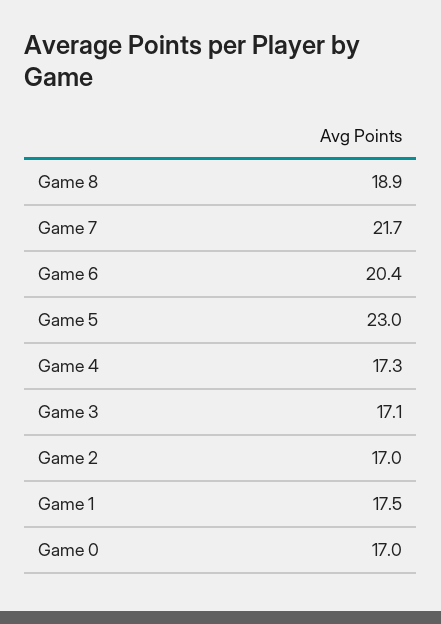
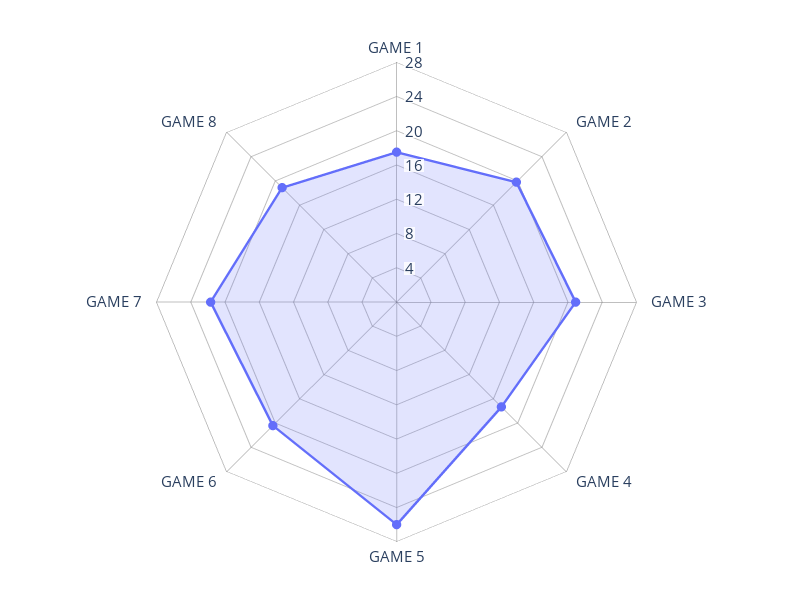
Game 5: 23 -> 26
Game 3: 17.1 -> 21
Game 2: 17 -> 20
Game 0: 17 -> none

